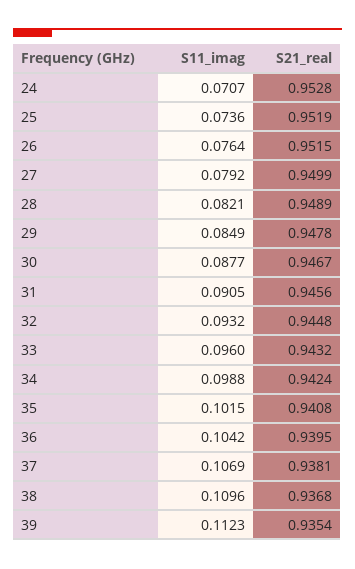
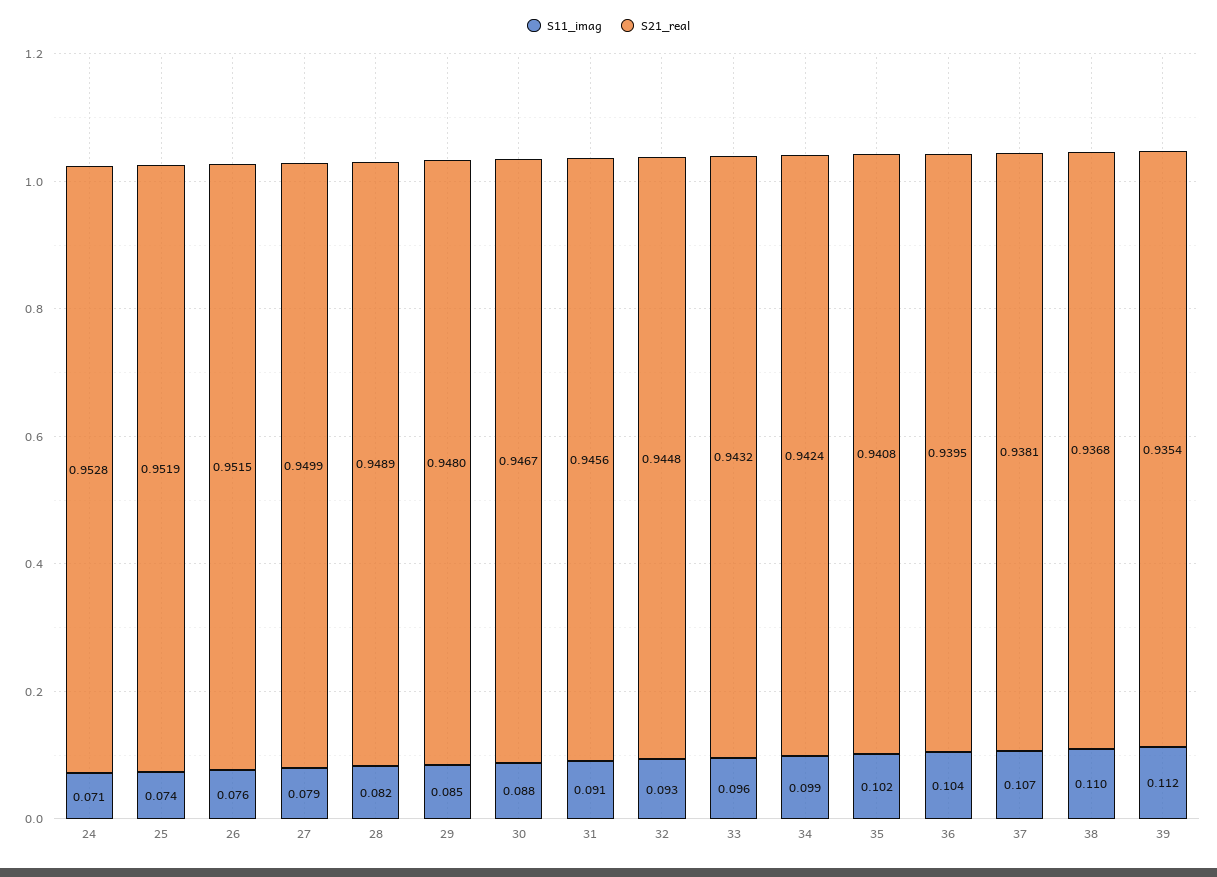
S21_real, 29: 0.9478 -> 0.948

